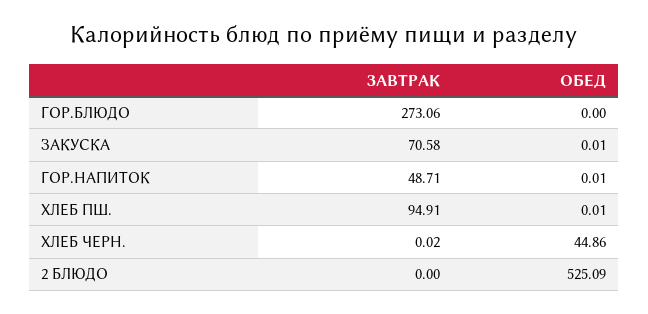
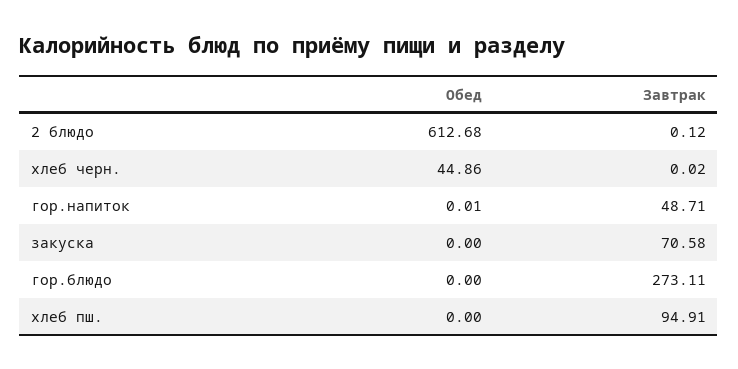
ЗАВТРАК, ГОР.БЛЮДО: 273.06 -> 273.11
ОБЕД, ЗАКУСКА: 0.01 -> 0
ОБЕД, ХЛЕБ ПШ.: 0.01 -> 0
ЗАВТРАК, 2 БЛЮДО: 0 -> 0.12
ОБЕД, 2 БЛЮДО: 525.09 -> 612.68

